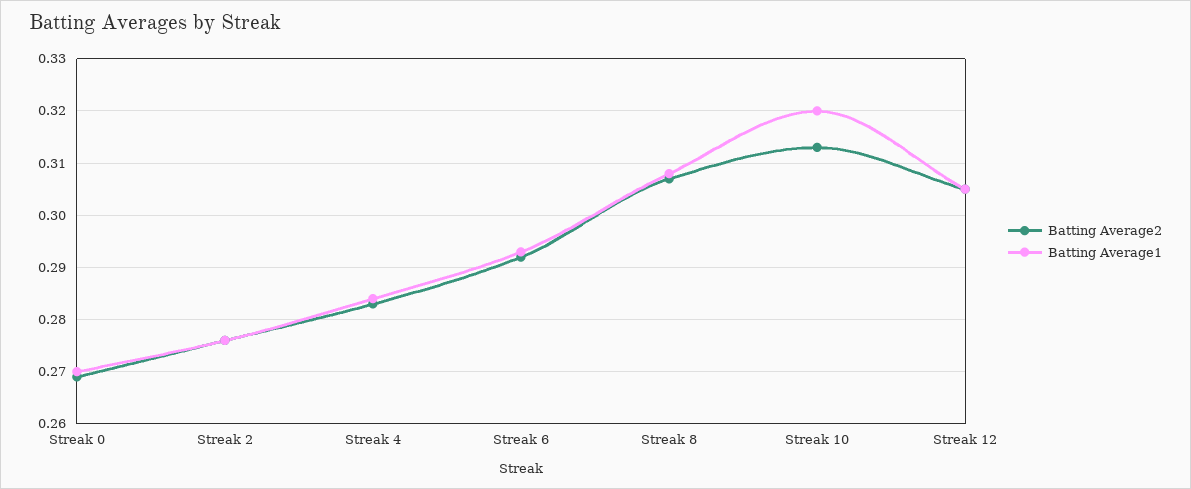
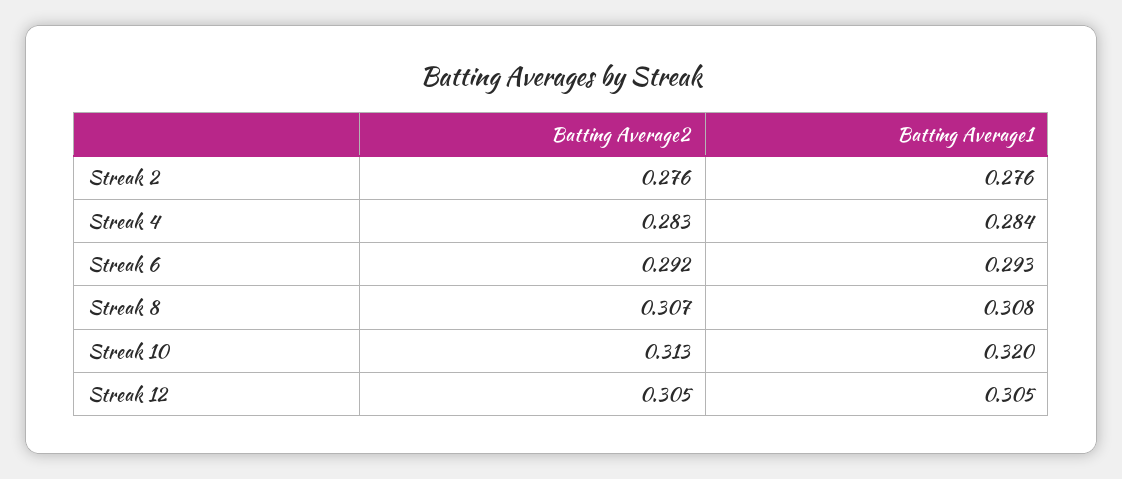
Batting Average2, Streak 0: 0.27 -> none
Batting Average1, Streak 0: 0.27 -> none

